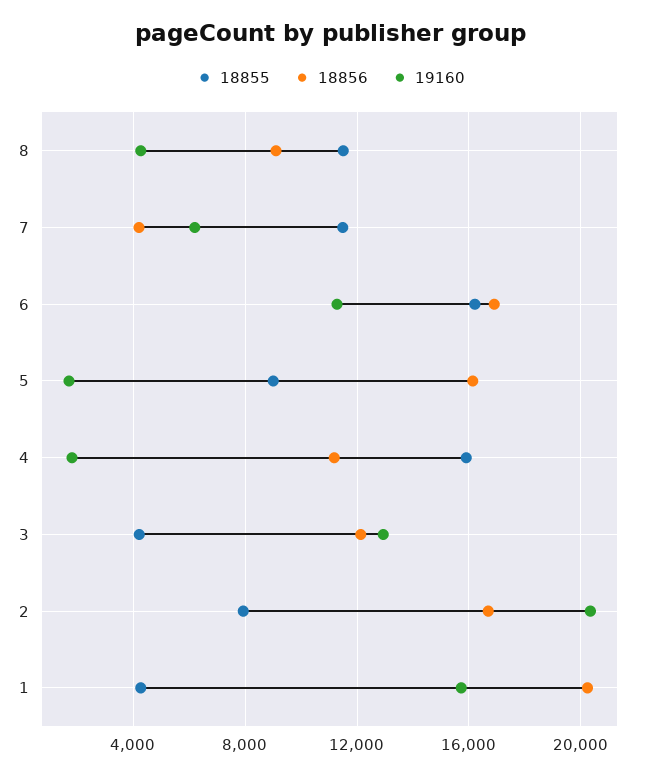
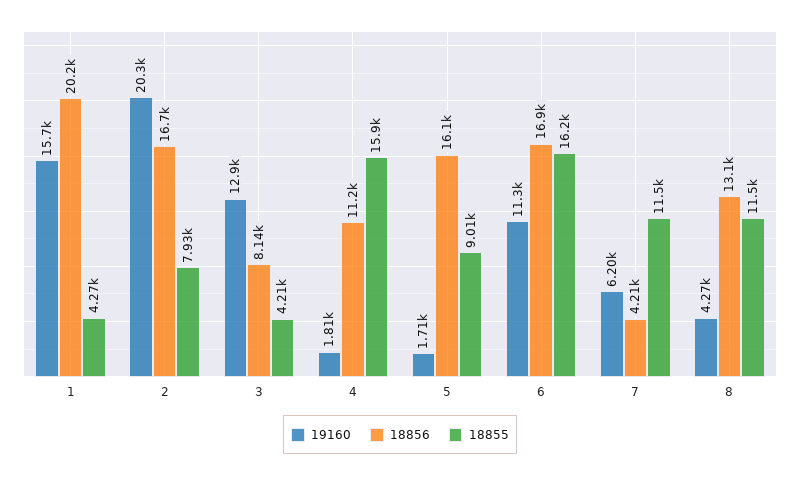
18856, 8: 9000 -> 13100
18856, 3: 12000 -> 8140

